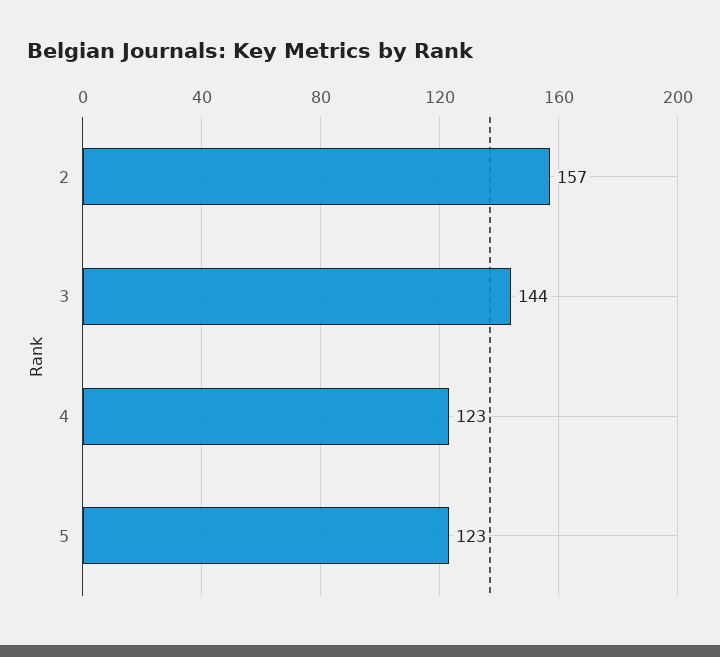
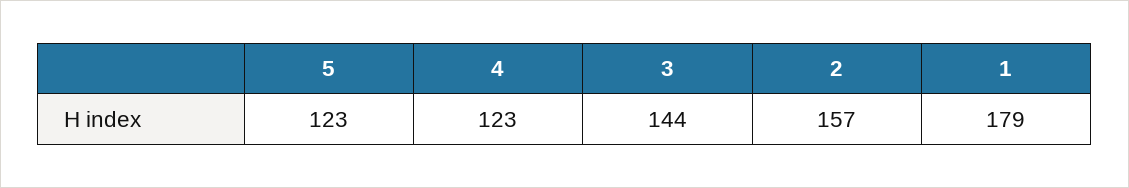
1: none -> 179

